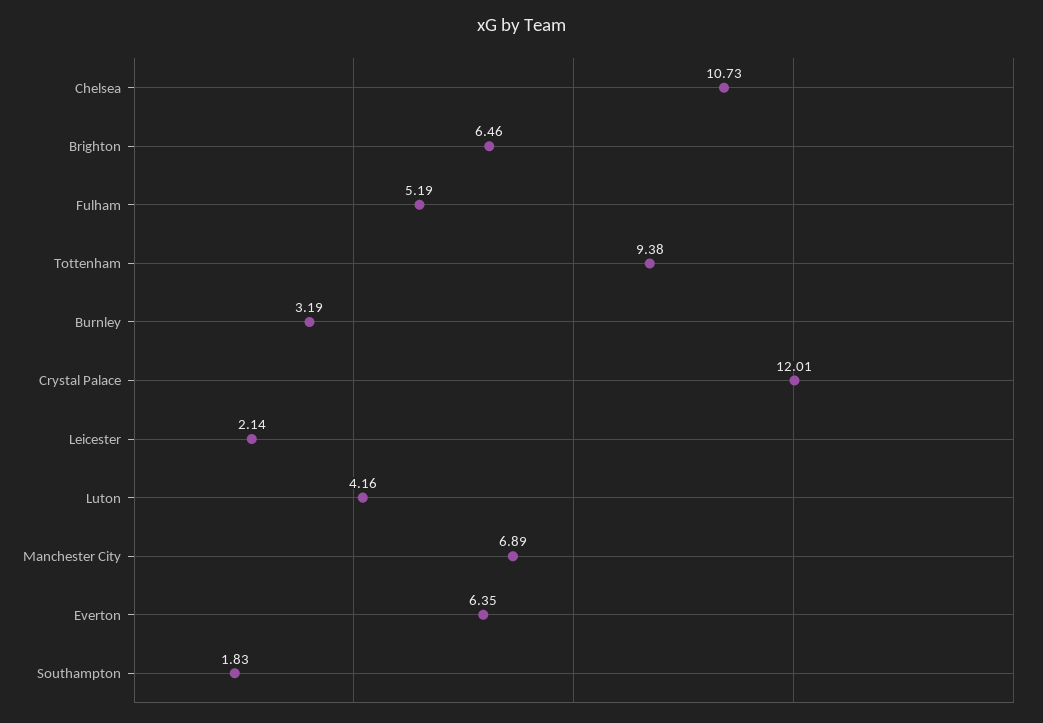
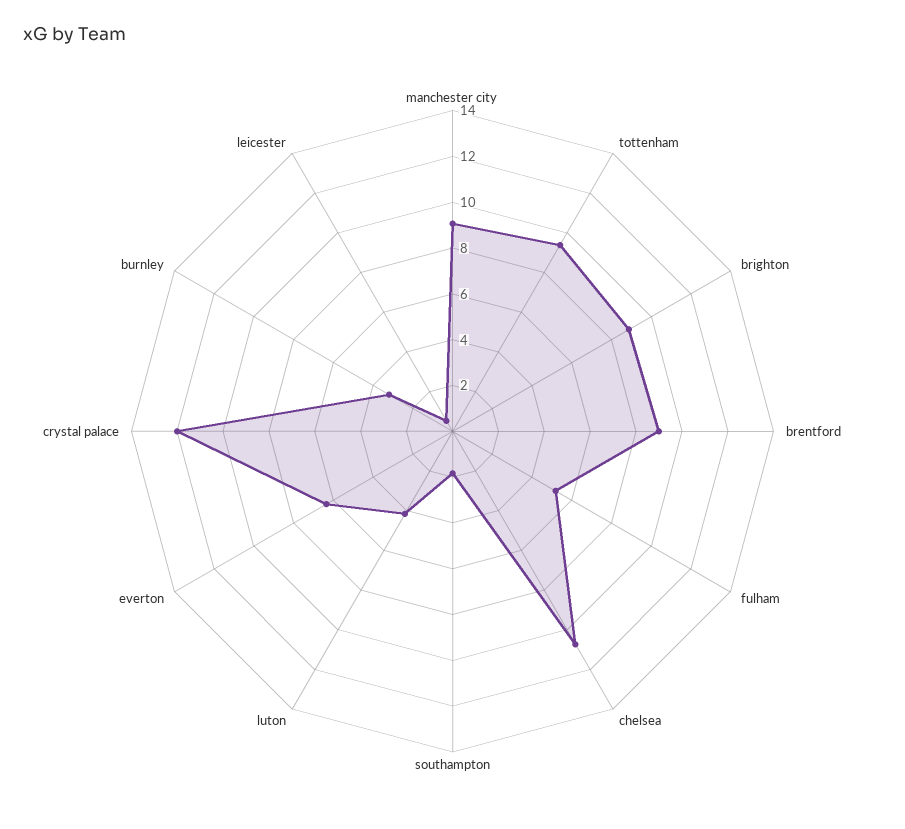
Brighton: 6.46 -> 9
Leicester: 2.14 -> 0.5
Manchester City: 6.89 -> 9
brentford: none -> 9

